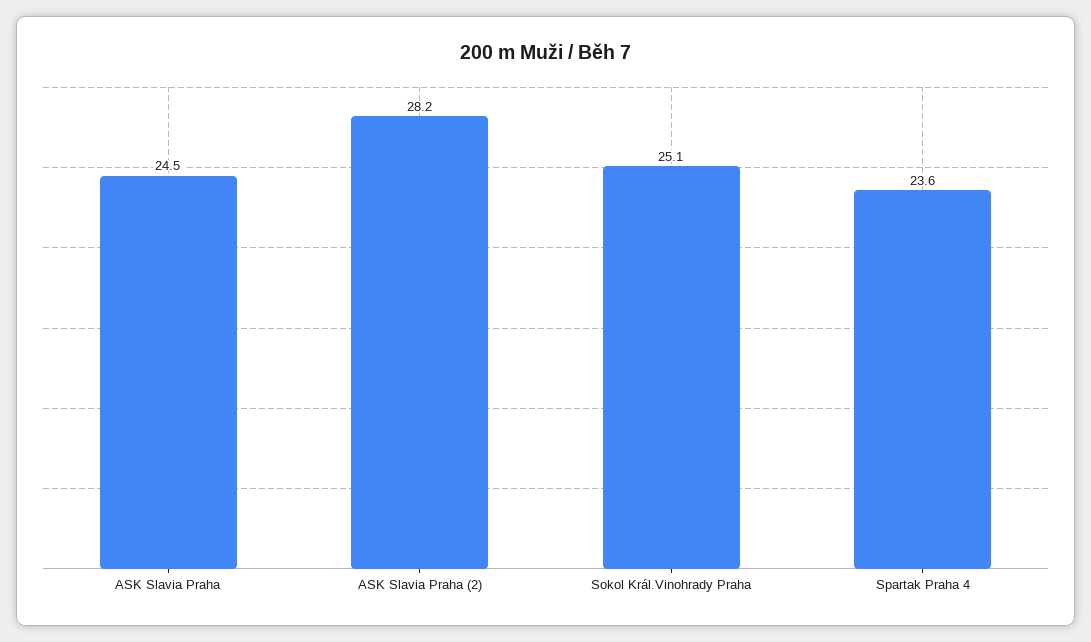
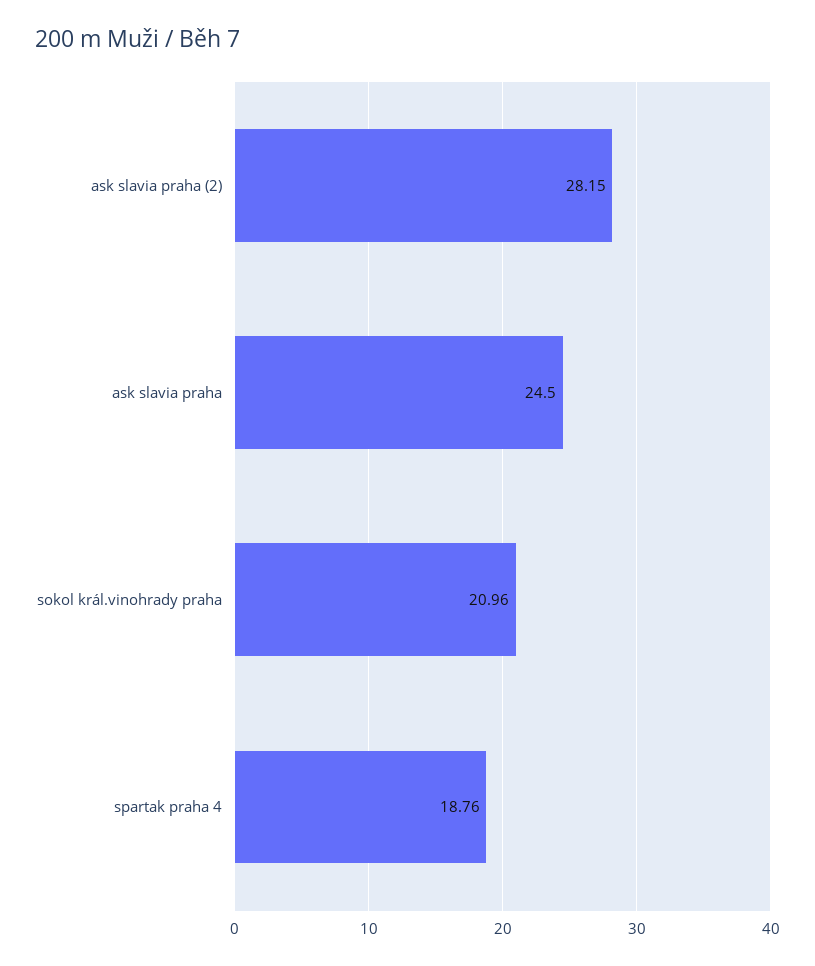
Sokol Král.Vinohrady Praha: 25.1 -> 20.96
Spartak Praha 4: 23.6 -> 18.76

